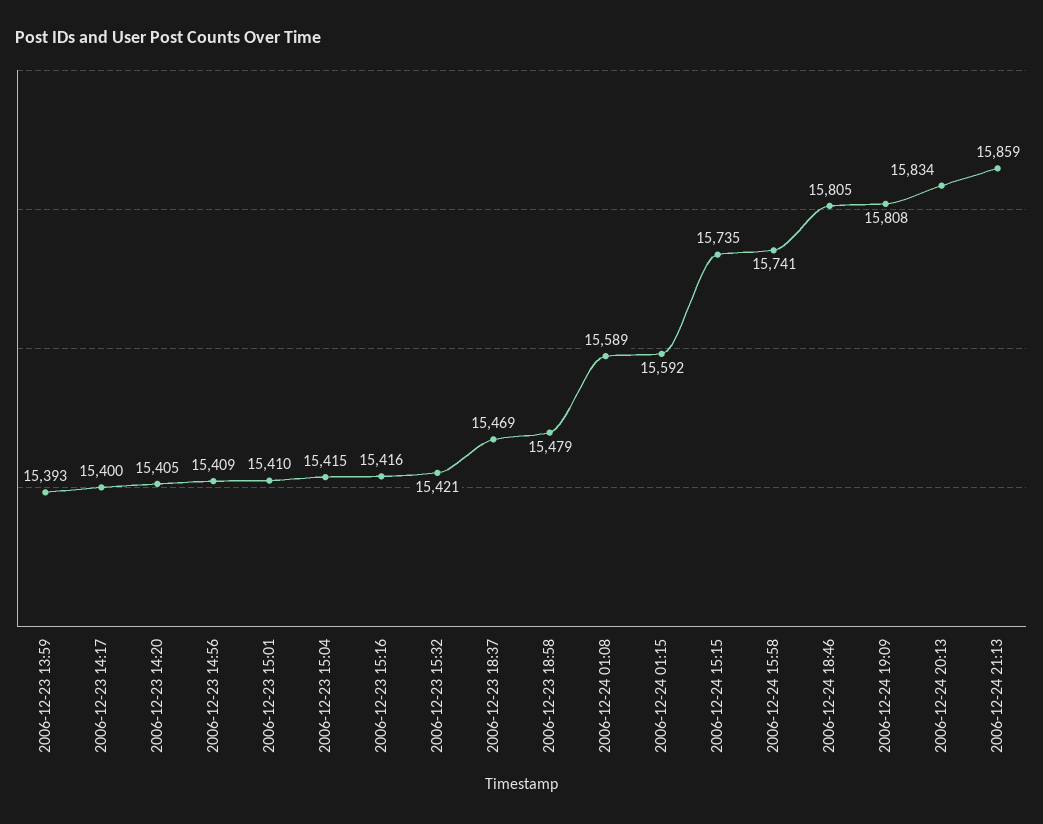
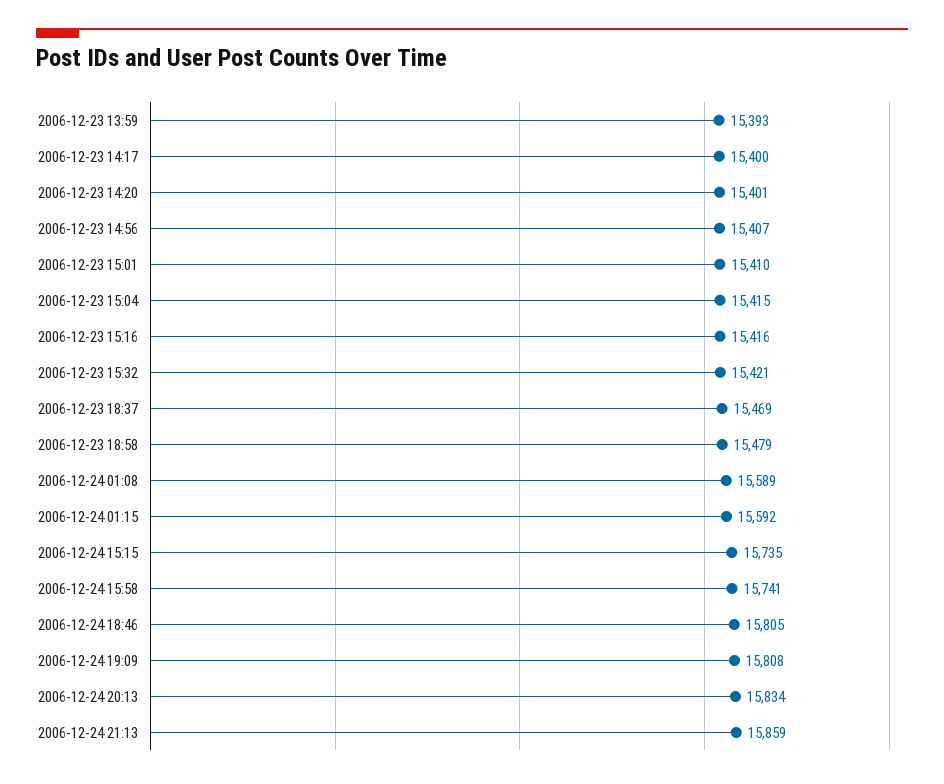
2006-12-23 14:20: 15405 -> 15401
2006-12-23 14:56: 15409 -> 15407

